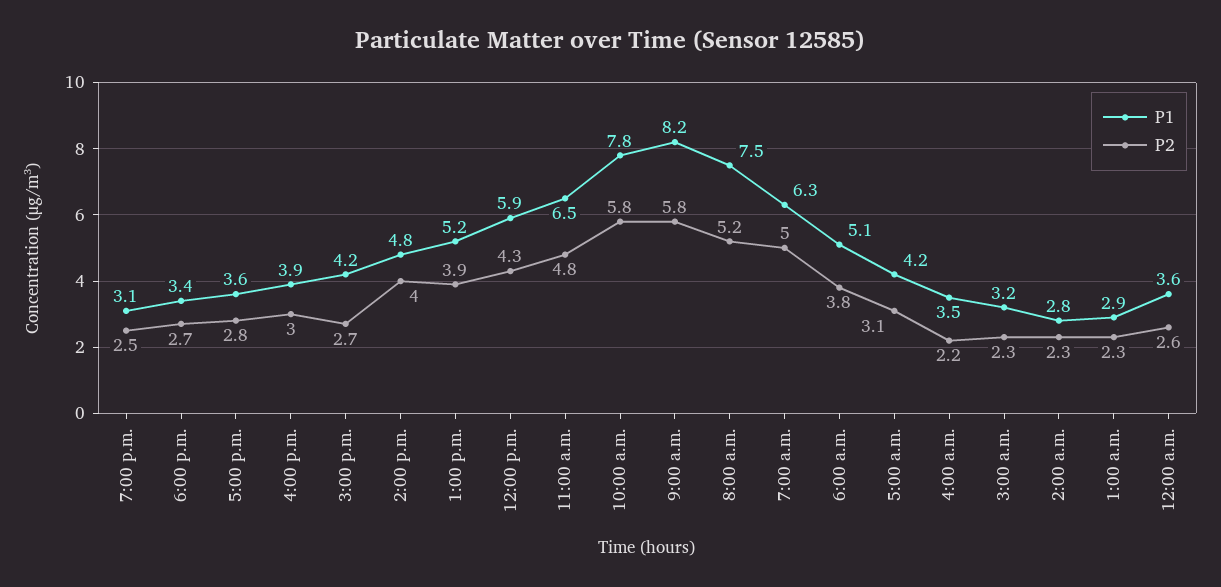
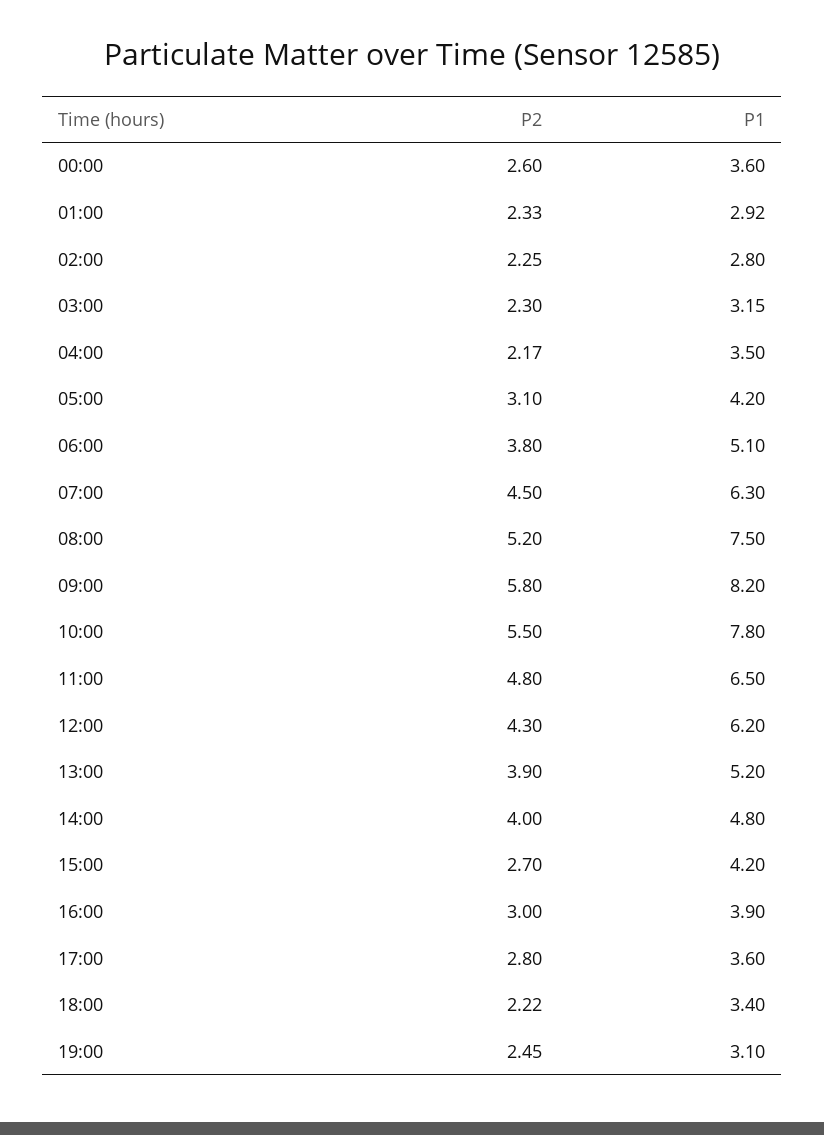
P2, 6:00 p.m.: 2.7 -> 2.22
P1, 12:00 p.m.: 5.9 -> 6.2
P2, 10:00 a.m.: 5.8 -> 5.5
P2, 7:00 a.m.: 5 -> 4.5

